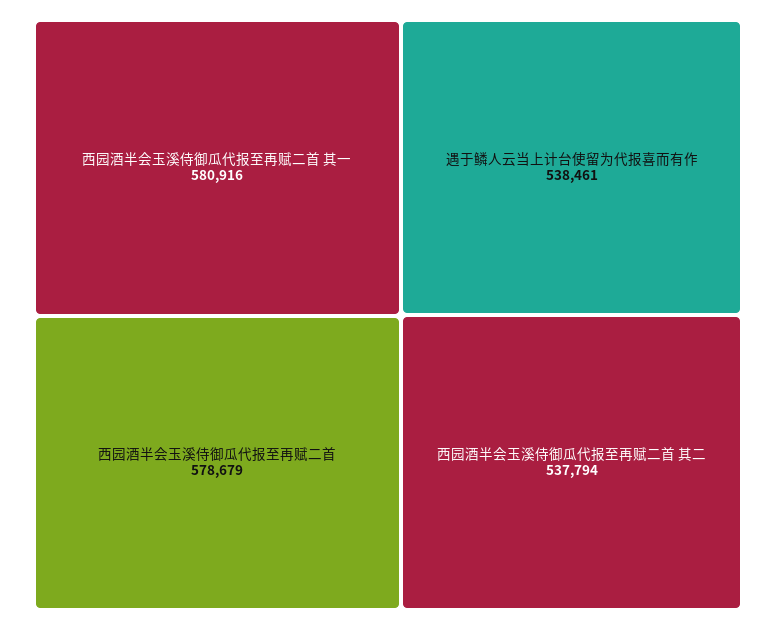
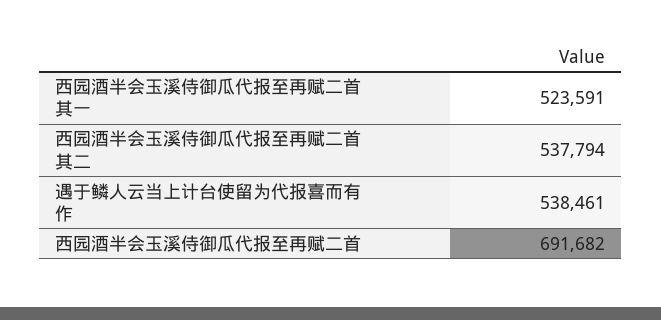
西园酒半会玉溪侍御瓜代报至再赋二首 其一: 580916 -> 523591
西园酒半会玉溪侍御瓜代报至再赋二首: 578679 -> 691682

